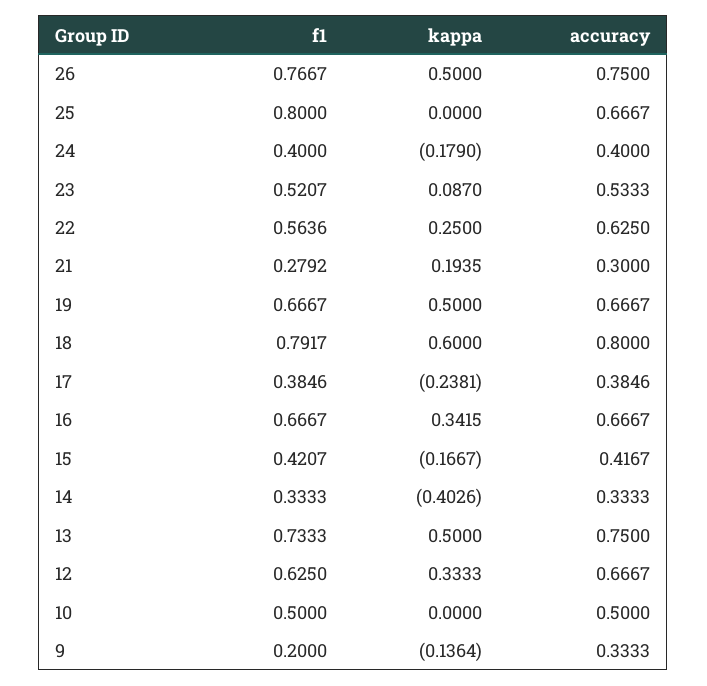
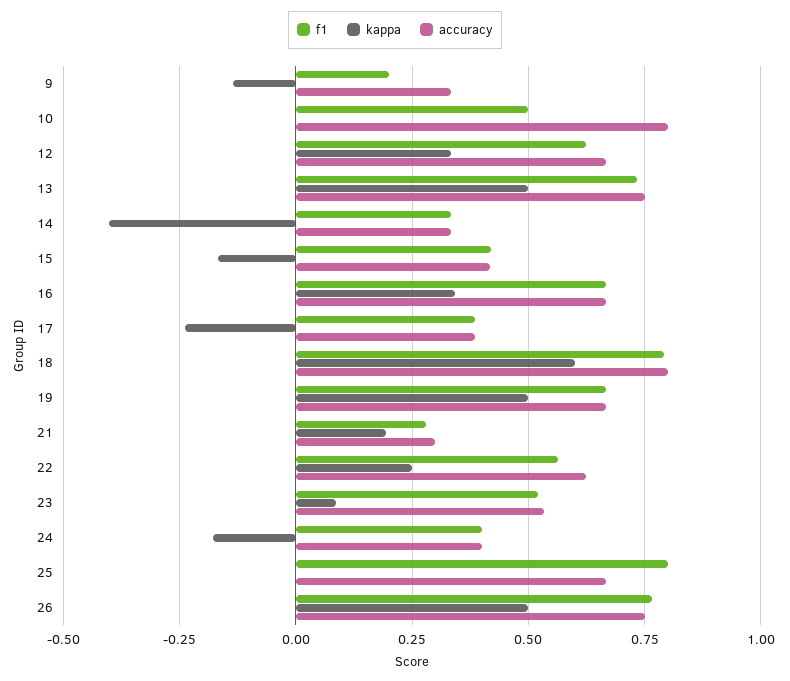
accuracy, 10: 0.5 -> 0.8

